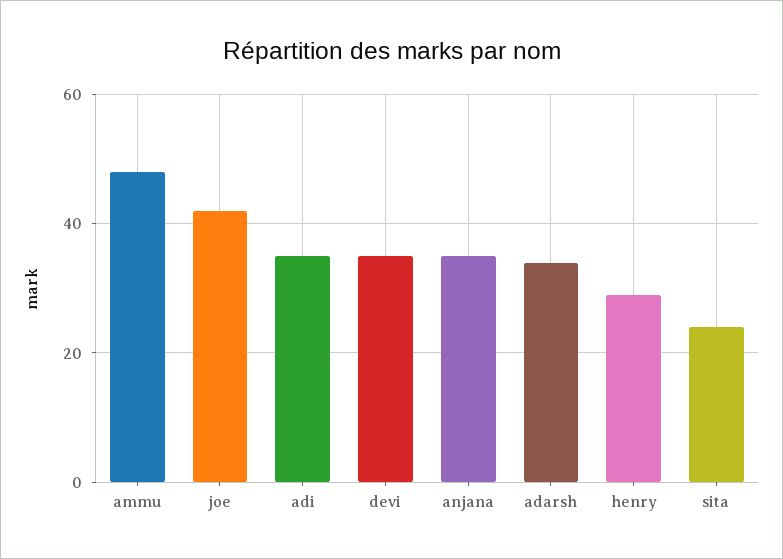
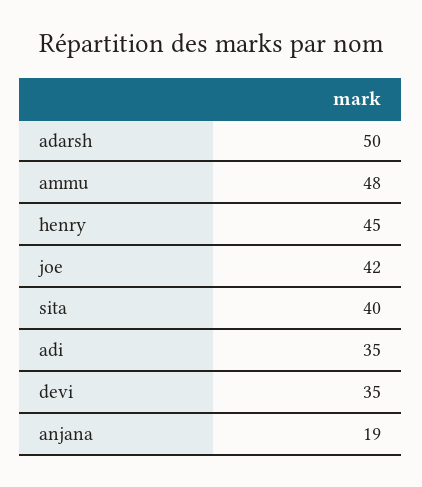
anjana: 35 -> 19
adarsh: 35 -> 50
henry: 30 -> 45
sita: 25 -> 40

